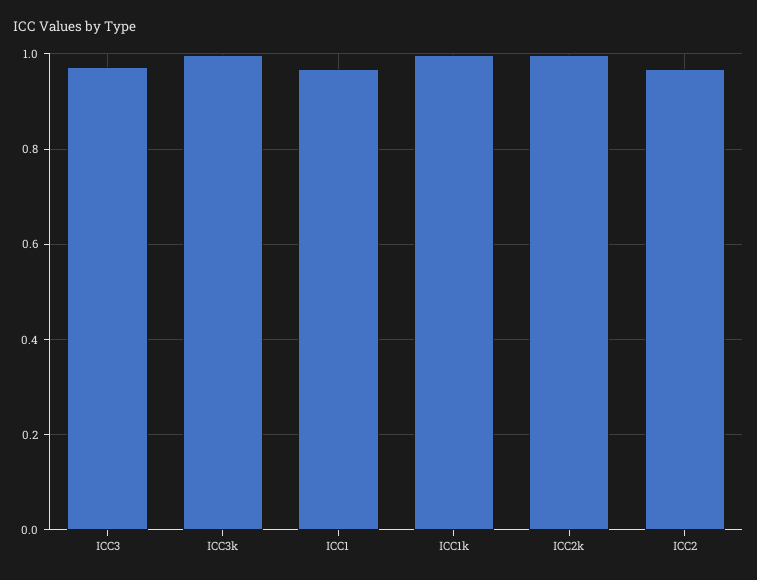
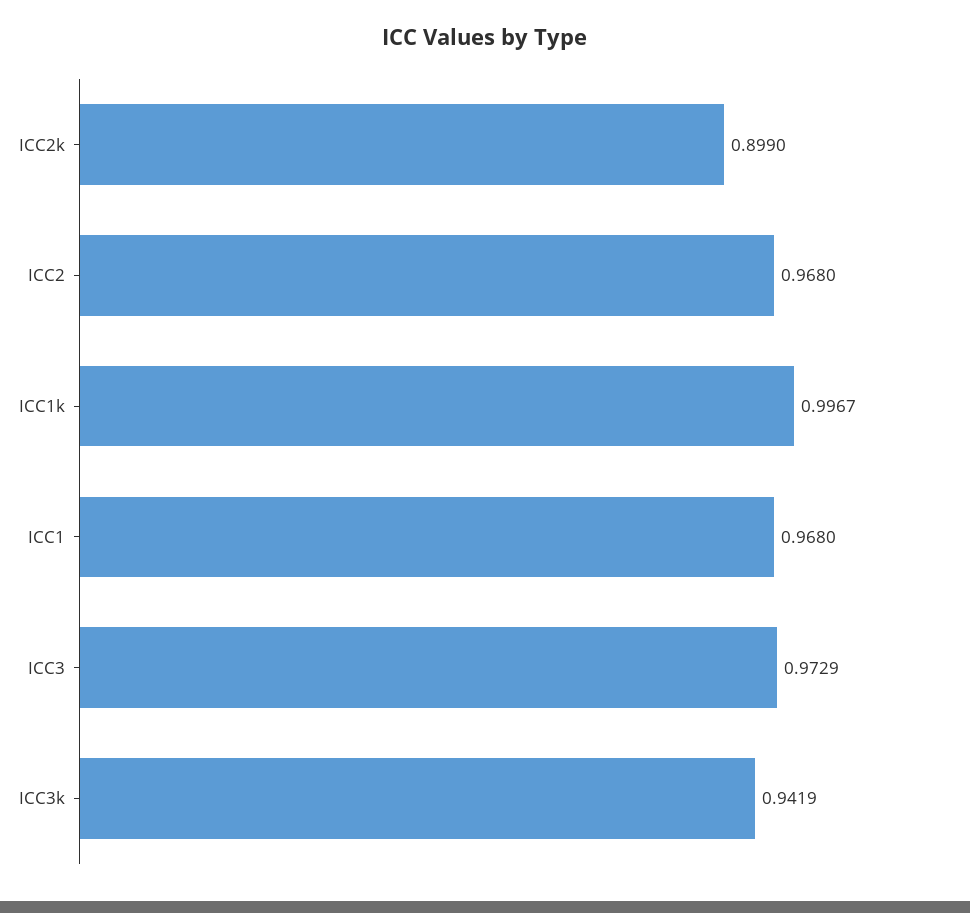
ICC3k: 1 -> 0.9419
ICC2k: 1 -> 0.899

